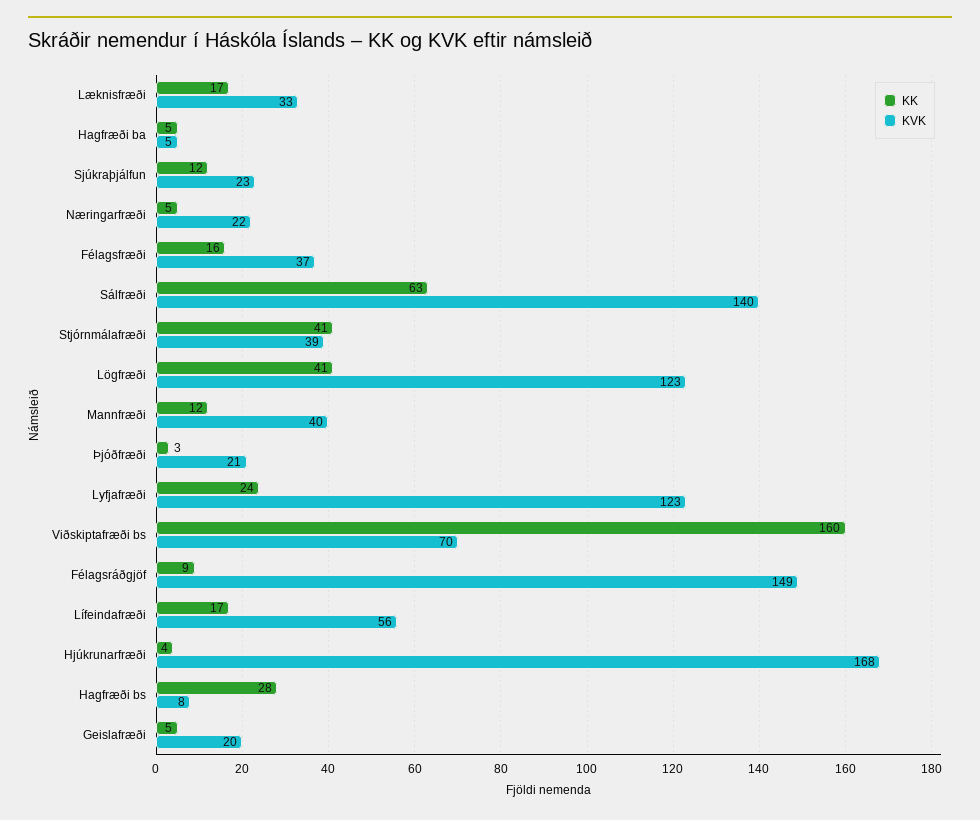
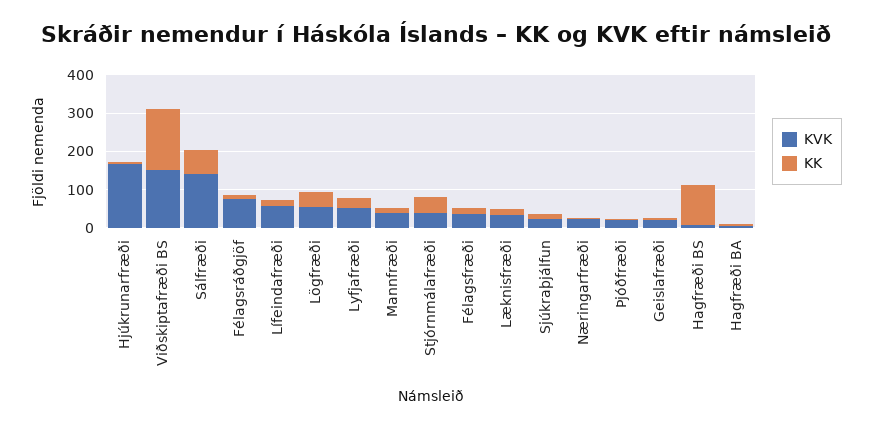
KVK, Lögfræði: 123 -> 50
KVK, Lyfjafræði: 123 -> 50
KVK, Viðskiptafræði bs: 70 -> 150
KVK, Félagsráðgjöf: 149 -> 75
KK, Hagfræði bs: 28 -> 100

